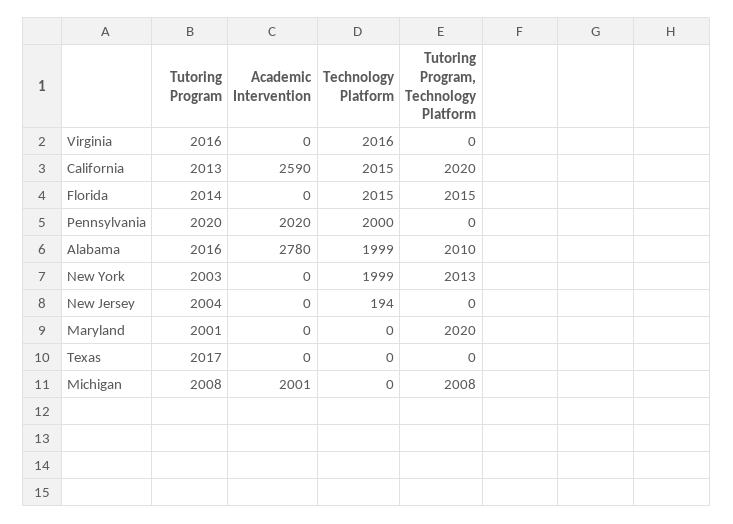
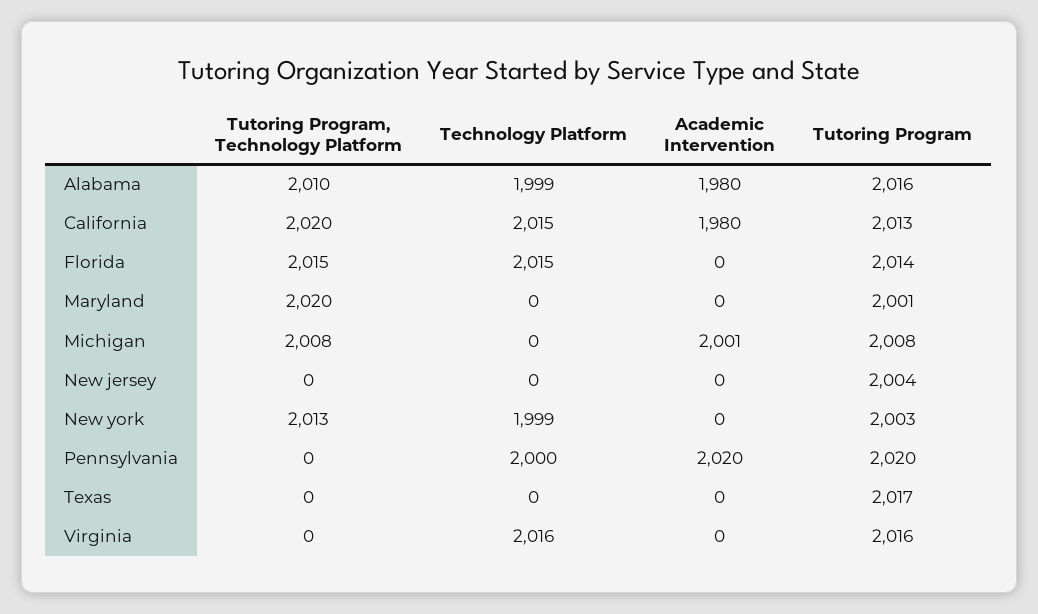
Academic Intervention, California: 2590 -> 1980
Academic Intervention, Alabama: 2780 -> 1980
Technology Platform, New Jersey: 194 -> 0

